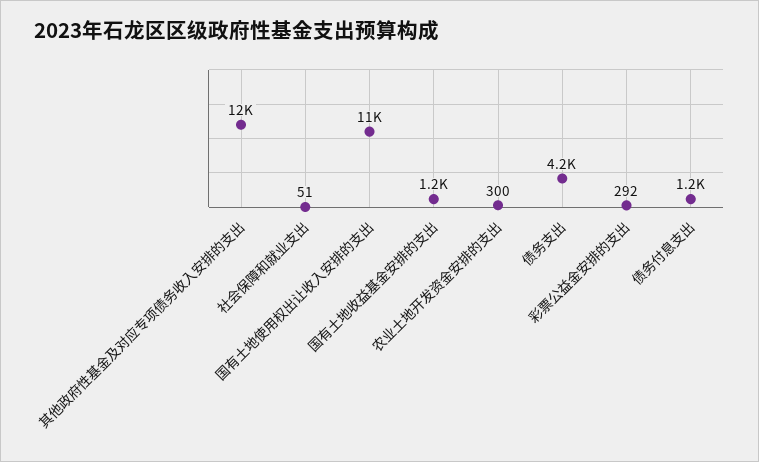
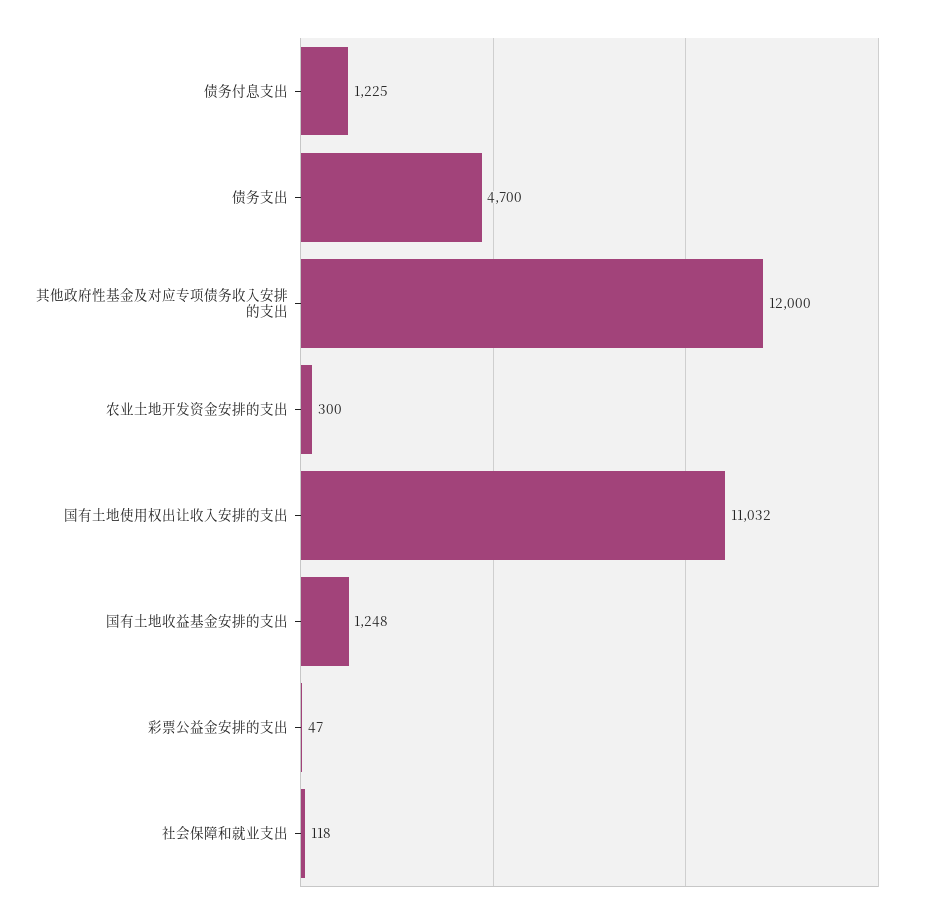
社会保障和就业支出: 51 -> 118
债务支出: 4200 -> 4700
彩票公益金安排的支出: 292 -> 47

